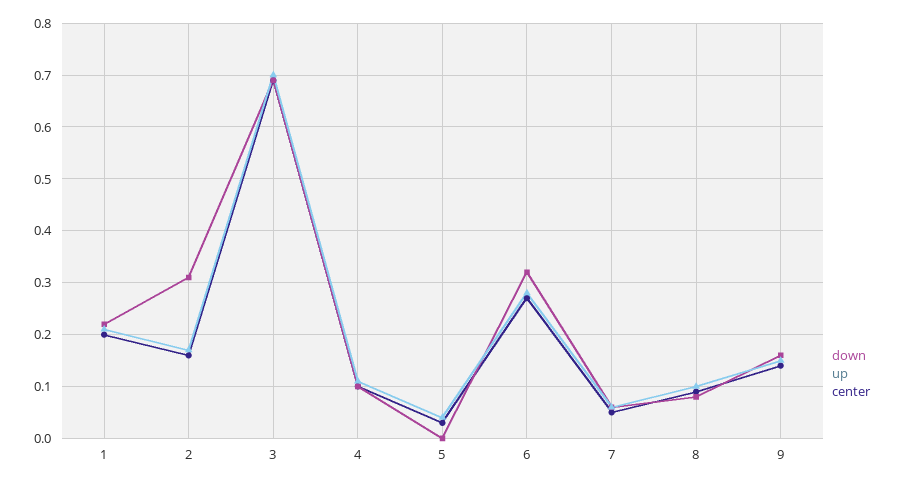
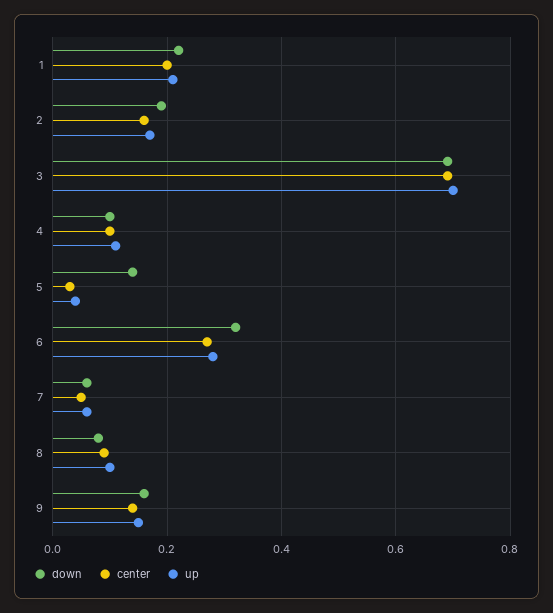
down, 2: 0.3 -> 0.2
down, 5: 0 -> 0.15

